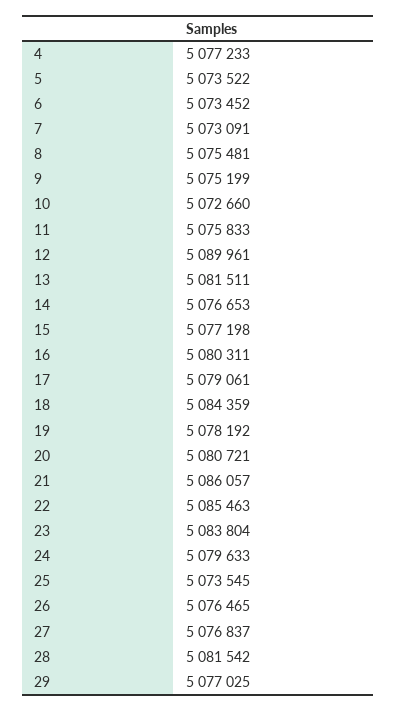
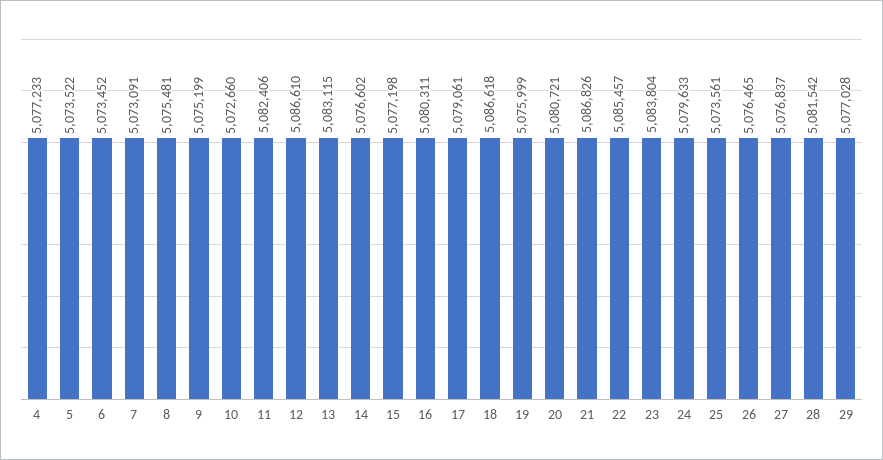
11: 5075833 -> 5082406
12: 5089961 -> 5086610
13: 5081511 -> 5083115
14: 5076653 -> 5076602
18: 5084359 -> 5086618
19: 5078192 -> 5075999
21: 5086057 -> 5086826
22: 5085463 -> 5085457
25: 5073545 -> 5073561
29: 5077025 -> 5077028

